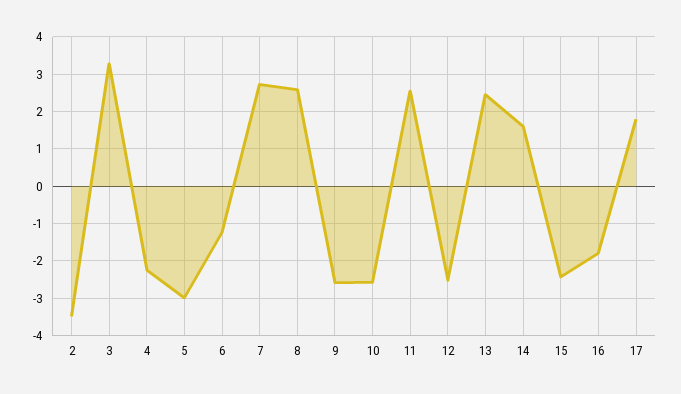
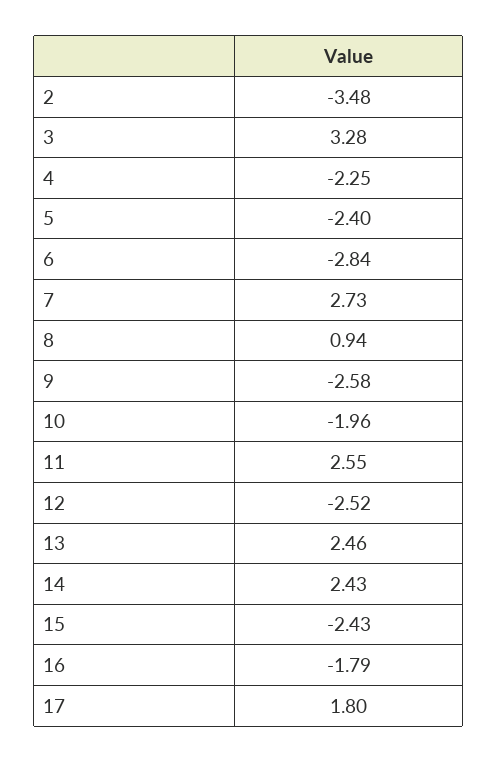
5: -3 -> -2.4
6: -1.2 -> -2.84
8: 2.6 -> 0.94
10: -2.6 -> -1.96
14: 1.6 -> 2.43

